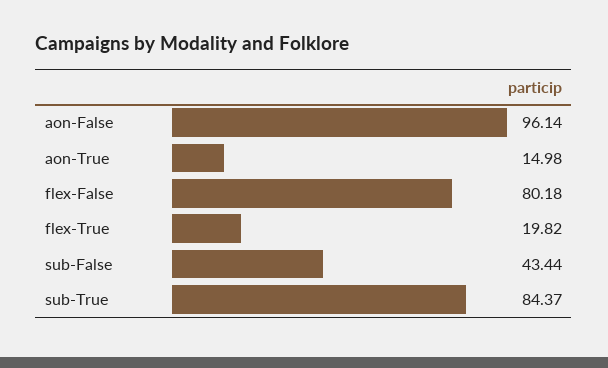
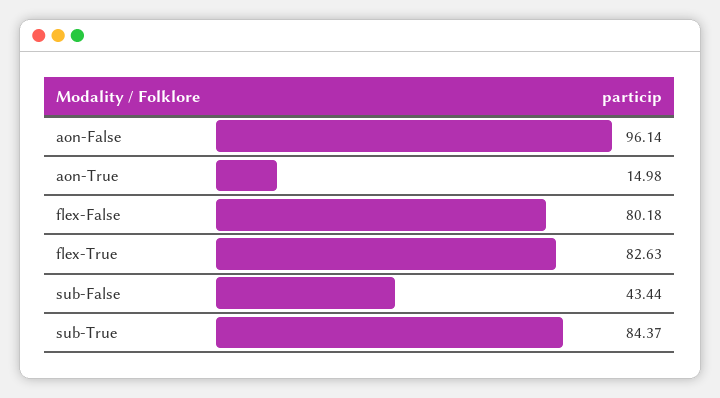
flex-True: 19.82 -> 82.63

